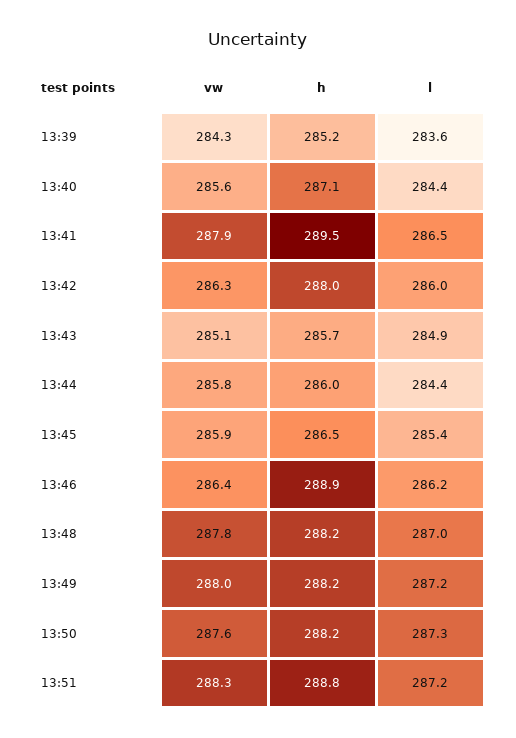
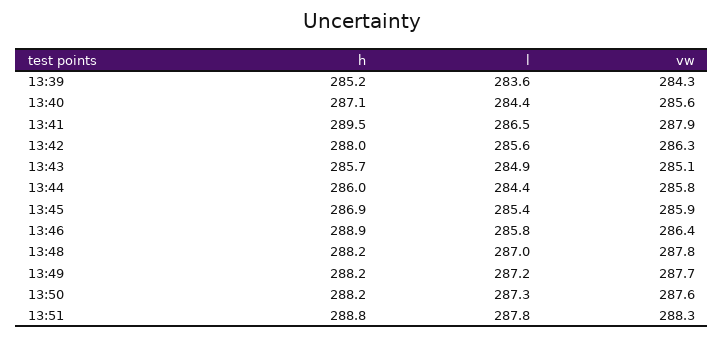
l, 13:42: 286 -> 285.6
h, 13:45: 286.5 -> 286.9
l, 13:46: 286.2 -> 285.8
vw, 13:49: 288 -> 287.7
l, 13:51: 287.2 -> 287.8

